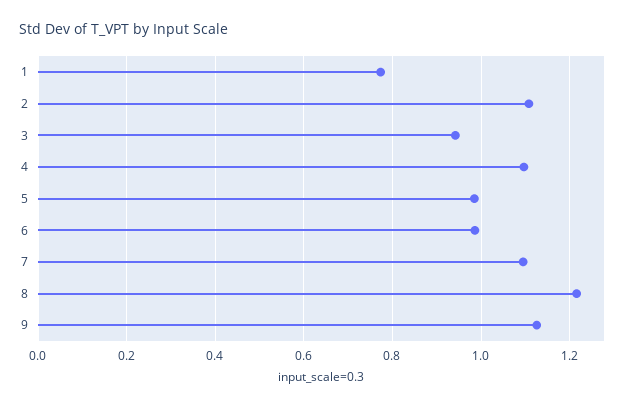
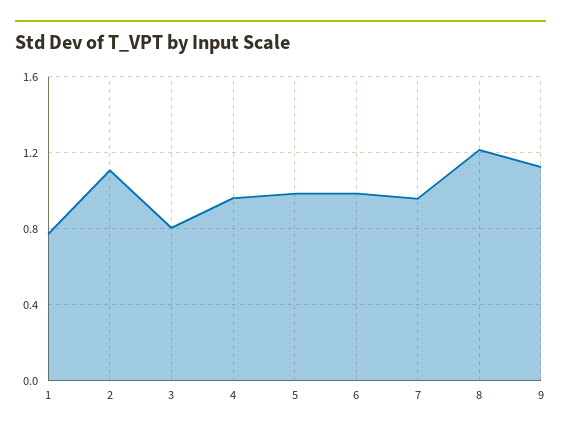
3: 0.94 -> 0.8
4: 1.1 -> 0.95
7: 1.1 -> 0.95

